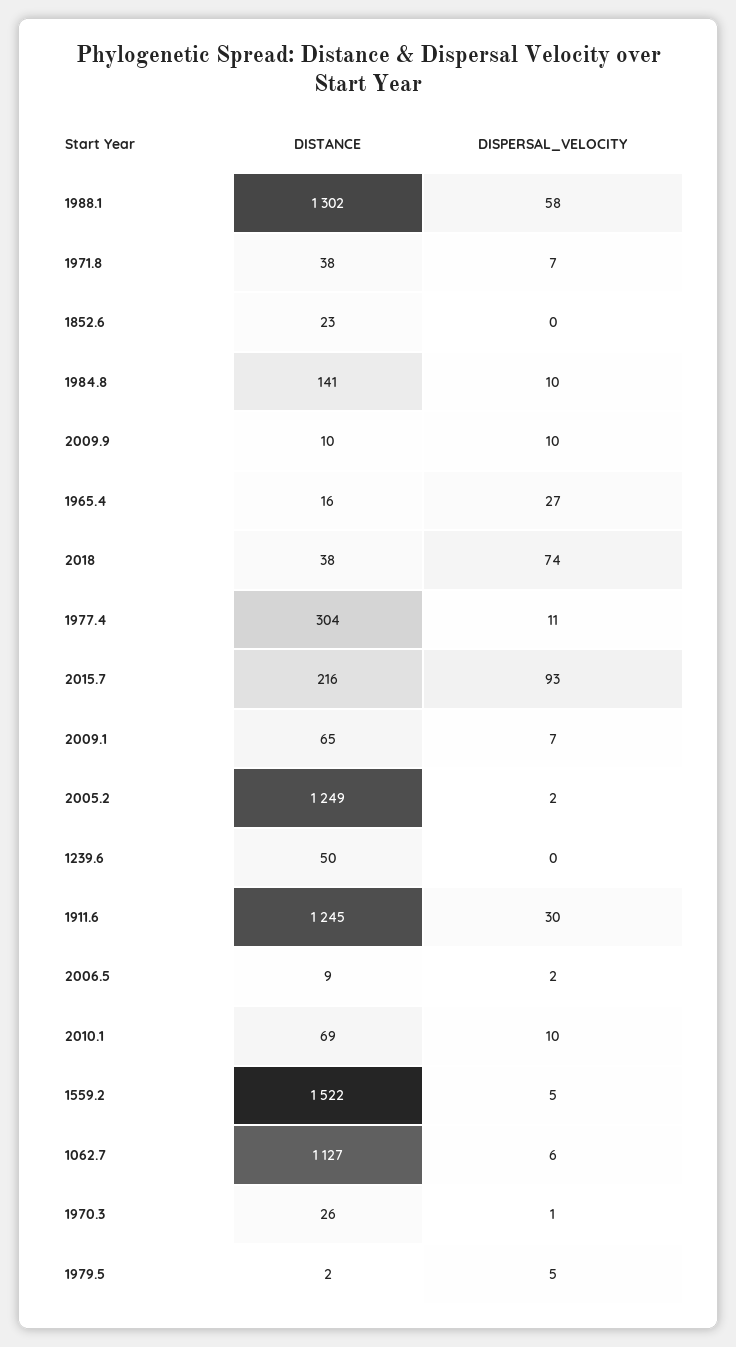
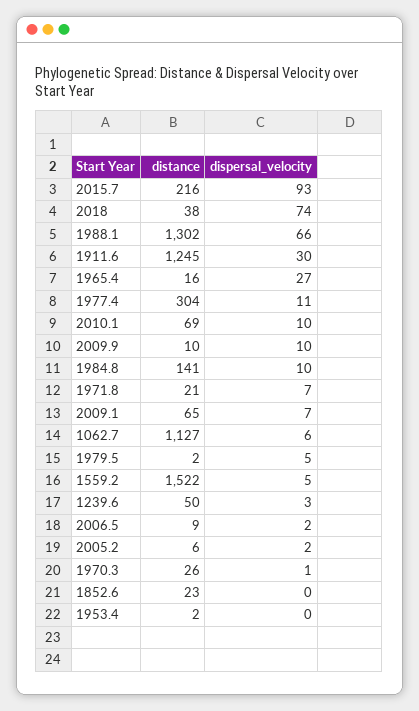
DISPERSAL_VELOCITY, 1988.1: 58 -> 66
DISTANCE, 1971.8: 38 -> 21
DISTANCE, 2005.2: 1249 -> 6
DISPERSAL_VELOCITY, 1239.6: 0 -> 3
DISTANCE, 1953.4: none -> 2
DISPERSAL_VELOCITY, 1953.4: none -> 0

